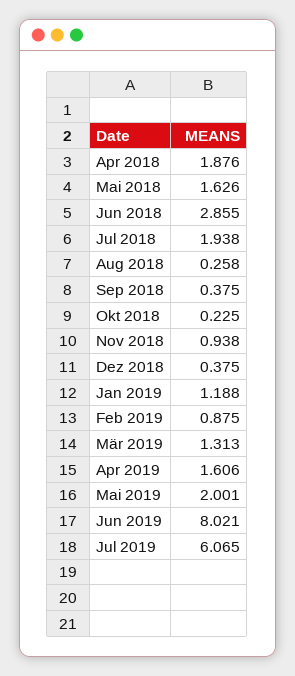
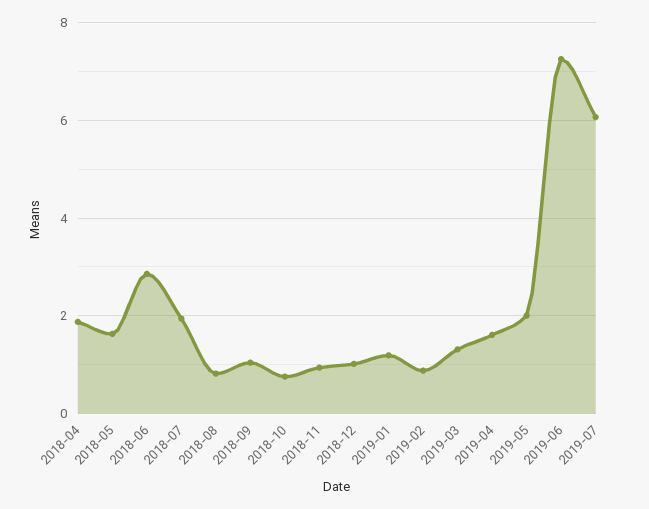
Aug 2018: 0.258 -> 0.8
Sep 2018: 0.375 -> 1
Okt 2018: 0.225 -> 0.8
Dez 2018: 0.375 -> 1
Jun 2019: 8.021 -> 7.2

